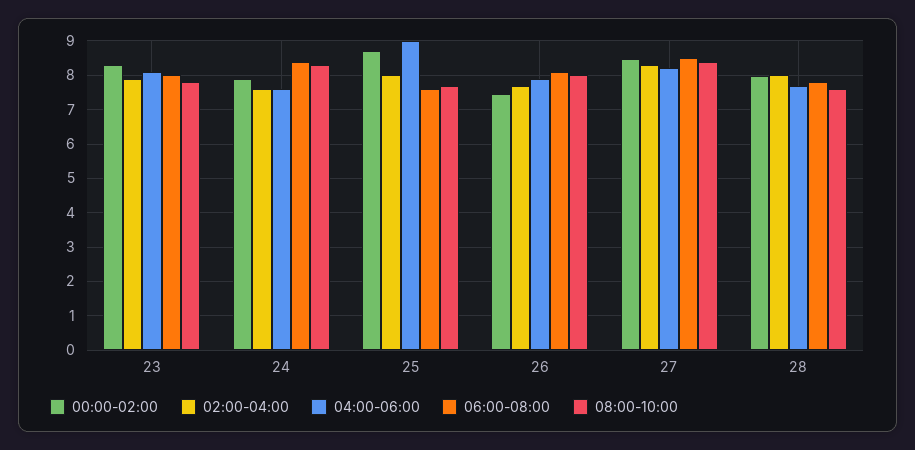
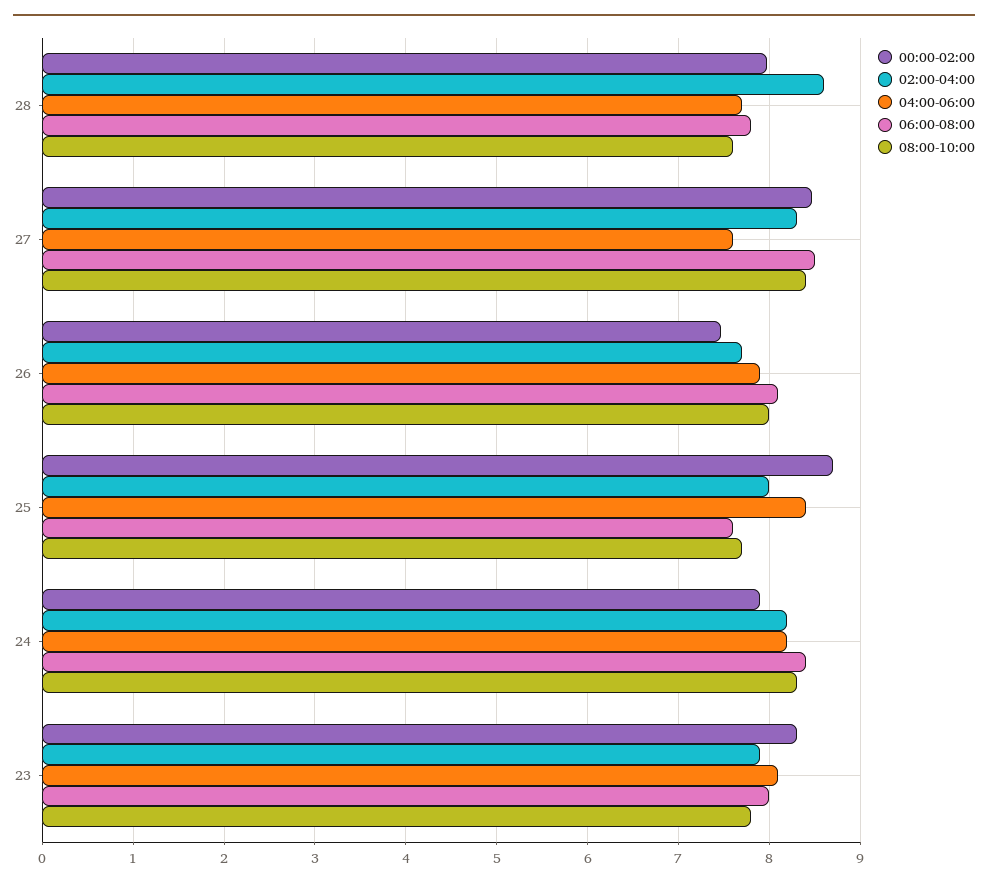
02:00-04:00, 24: 7.6 -> 8.2
04:00-06:00, 24: 7.6 -> 8.2
04:00-06:00, 25: 9 -> 8.4
04:00-06:00, 27: 8.2 -> 7.6
02:00-04:00, 28: 8 -> 8.6

